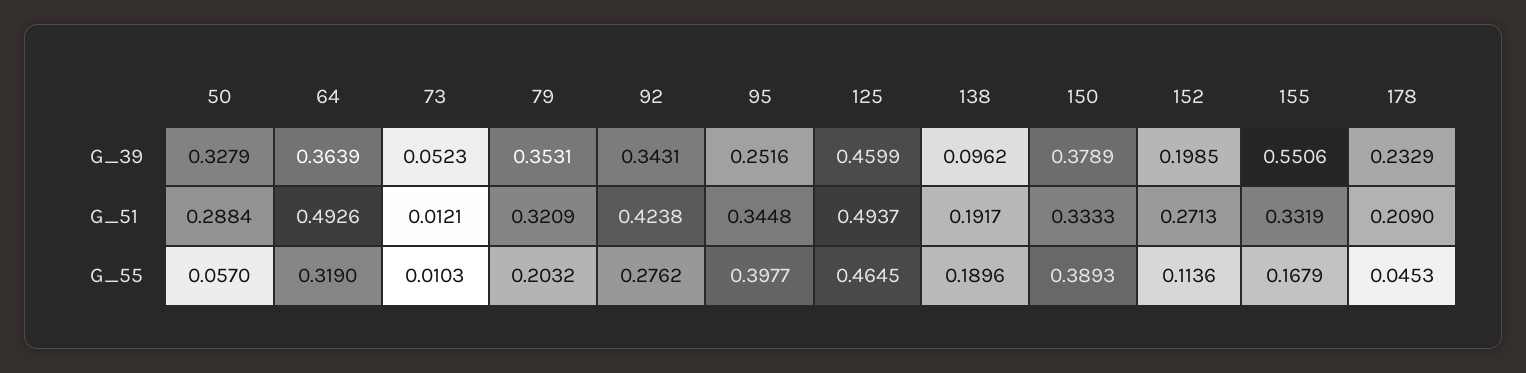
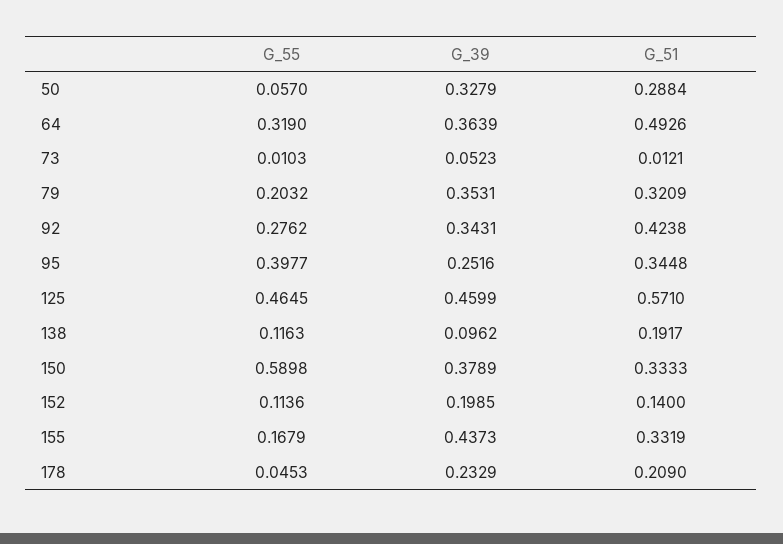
155, G_39: 0.5506 -> 0.4373
125, G_51: 0.4937 -> 0.571
152, G_51: 0.2713 -> 0.14
138, G_55: 0.1896 -> 0.1163
150, G_55: 0.3893 -> 0.5898

